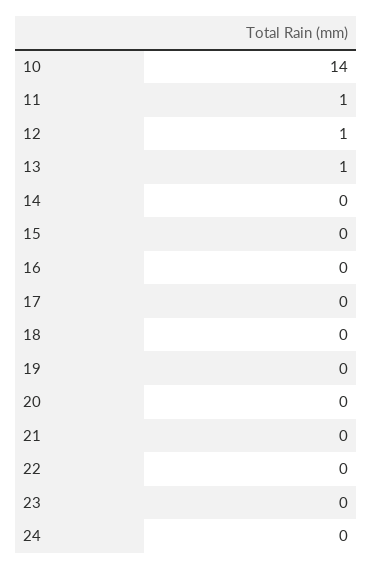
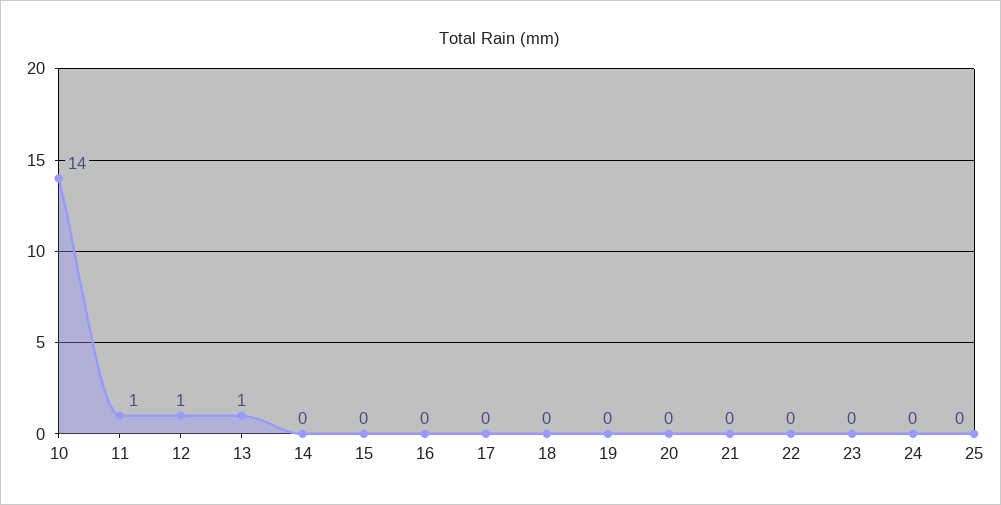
25: none -> 0

